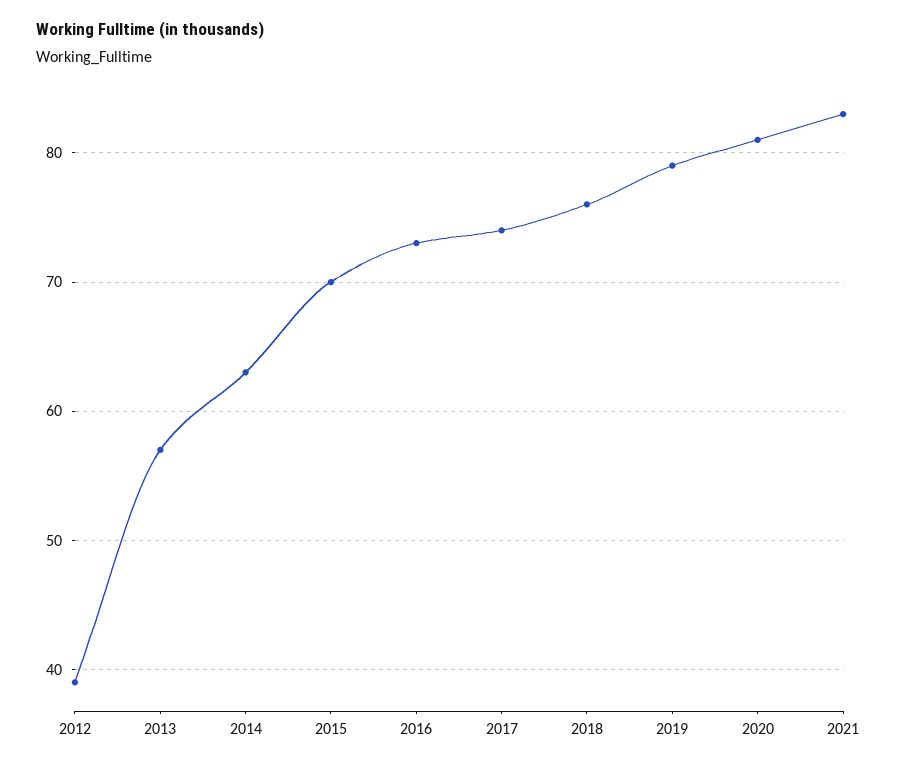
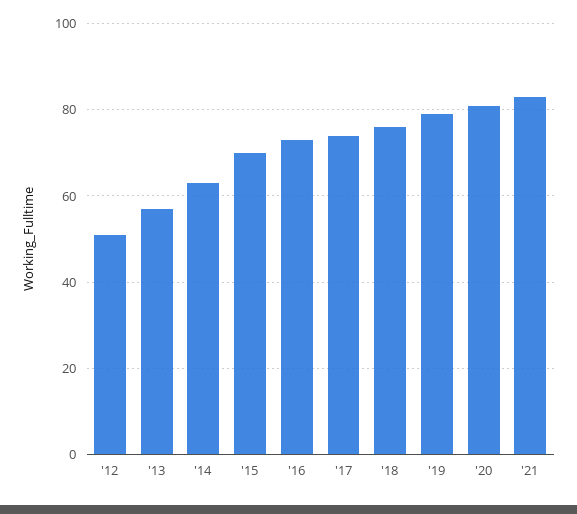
2012: 39 -> 50

